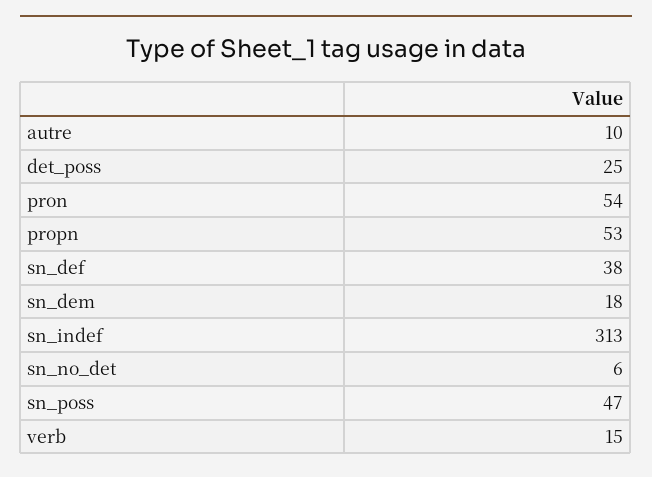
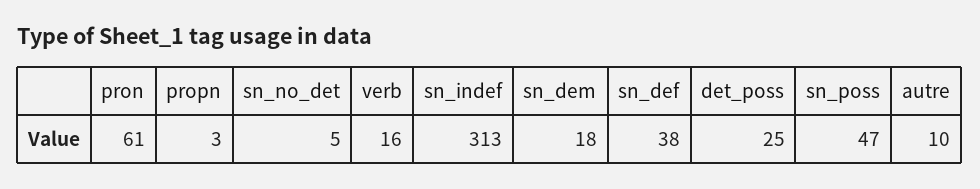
pron: 54 -> 61
propn: 53 -> 3
sn_no_det: 6 -> 5
verb: 15 -> 16

